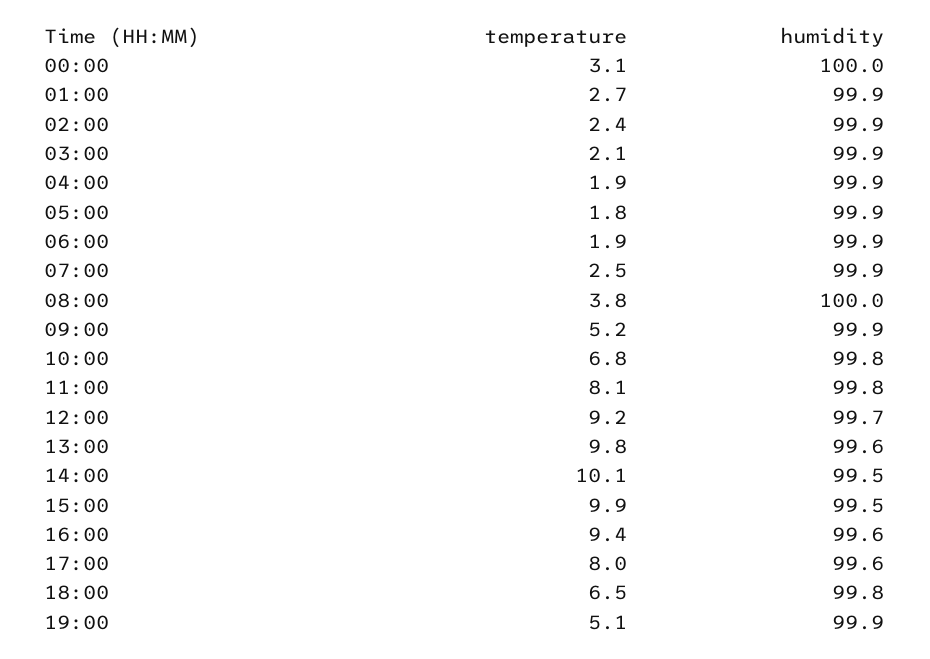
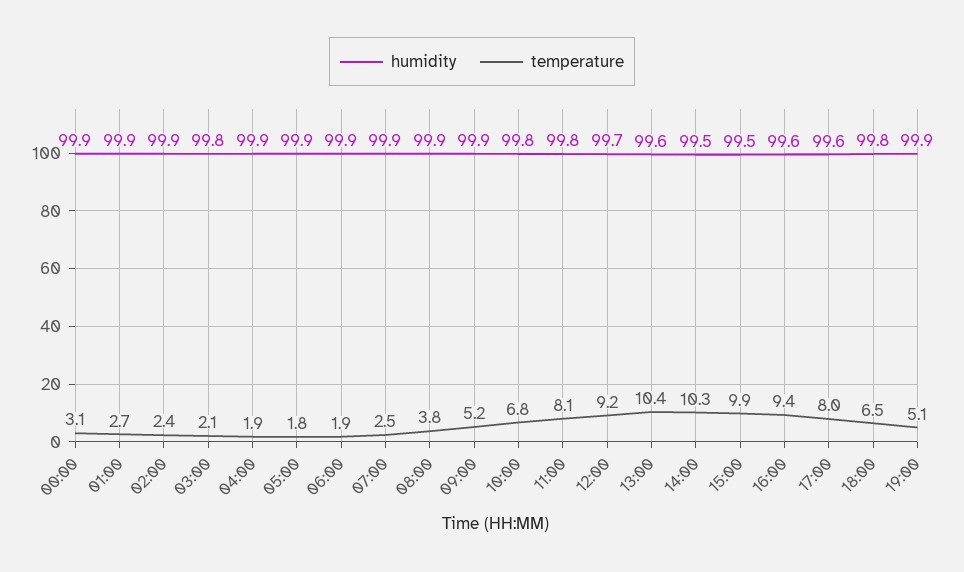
humidity, 00:00: 100 -> 99.9
humidity, 03:00: 99.9 -> 99.8
humidity, 08:00: 100 -> 99.9
temperature, 13:00: 9.8 -> 10.4
temperature, 14:00: 10.1 -> 10.3

